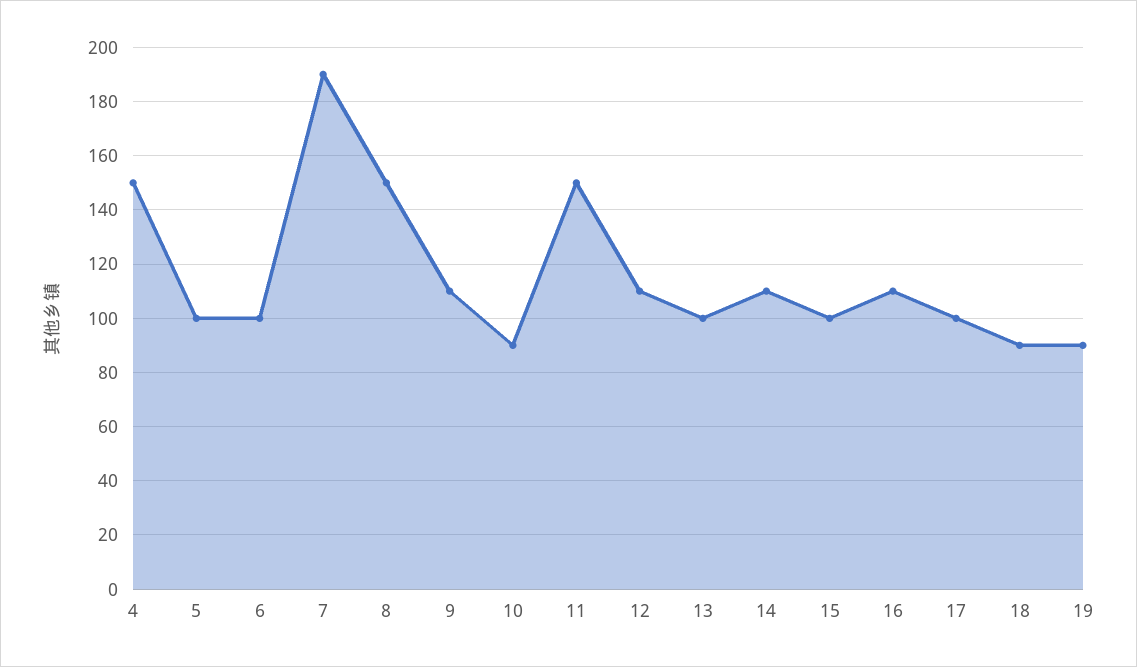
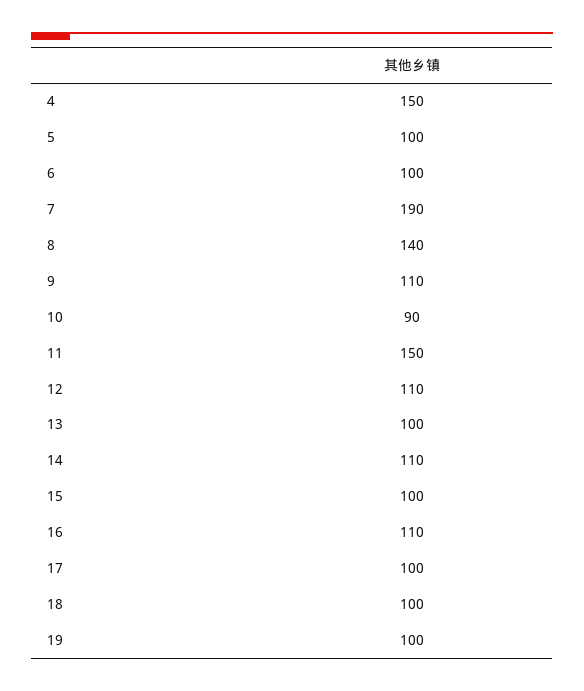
8: 150 -> 140
18: 90 -> 100
19: 90 -> 100

